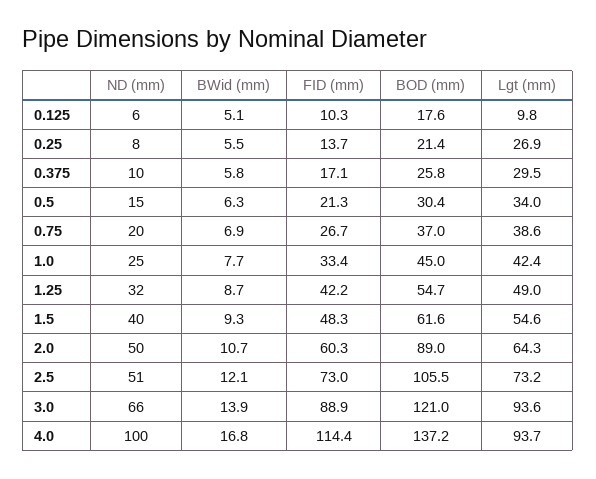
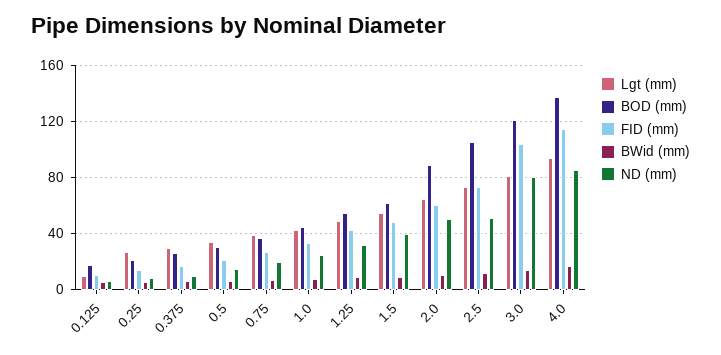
ND (mm), 3.0: 66 -> 80
FID (mm), 3.0: 88.9 -> 105
Lgt (mm), 3.0: 93.6 -> 80
ND (mm), 4.0: 100 -> 85

